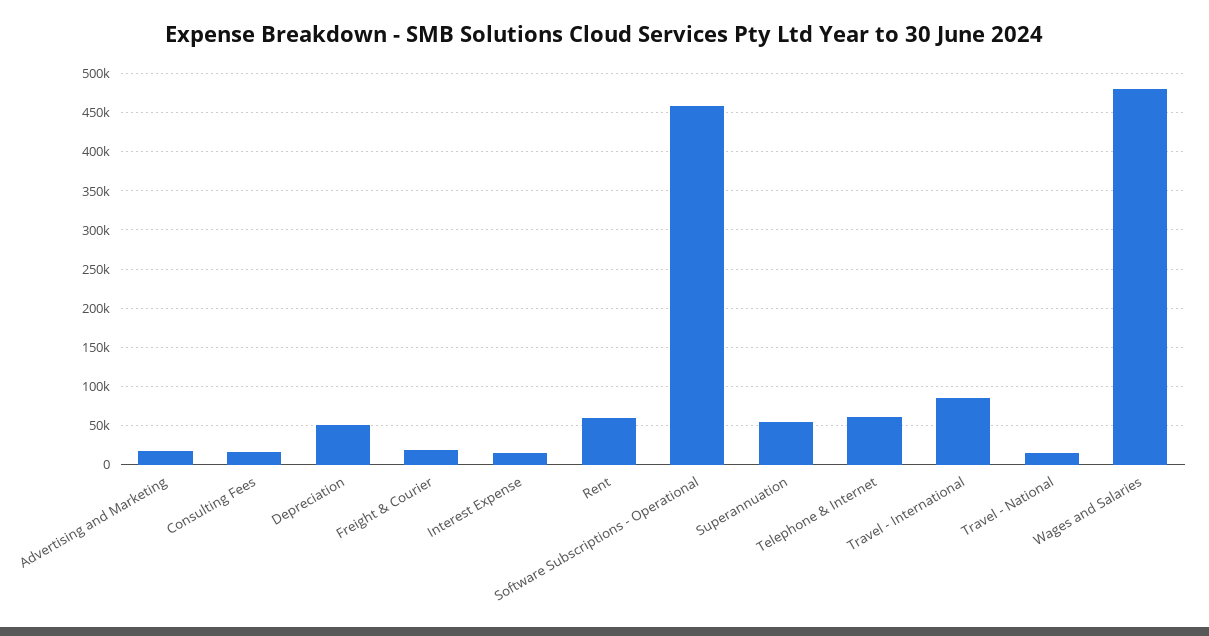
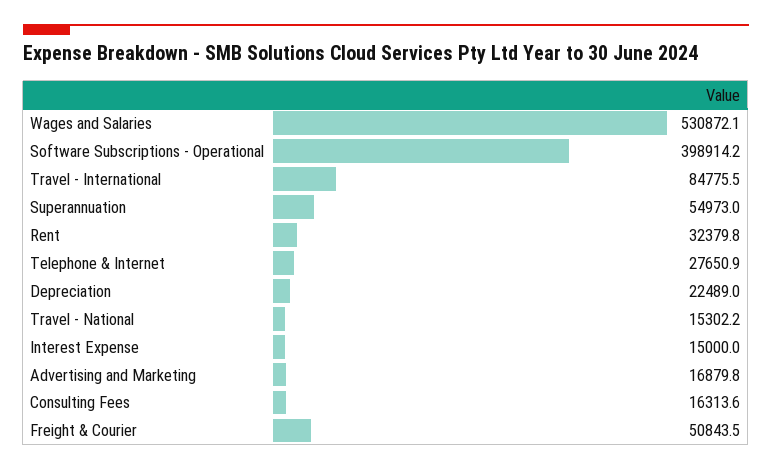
Depreciation: 50000 -> 22489
Freight & Courier: 20000 -> 50843.5
Rent: 60000 -> 32379.8
Software Subscriptions - Operational: 460000 -> 398914.2
Telephone & Internet: 60000 -> 27650.9
Wages and Salaries: 480000 -> 530872.1

